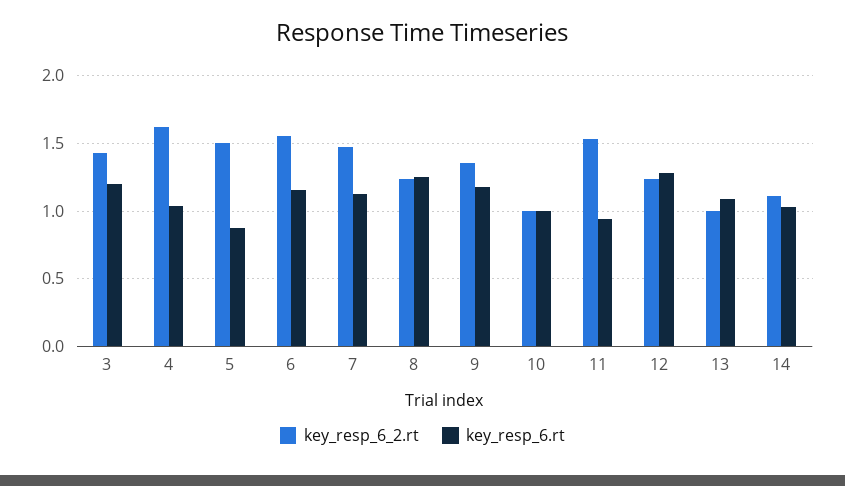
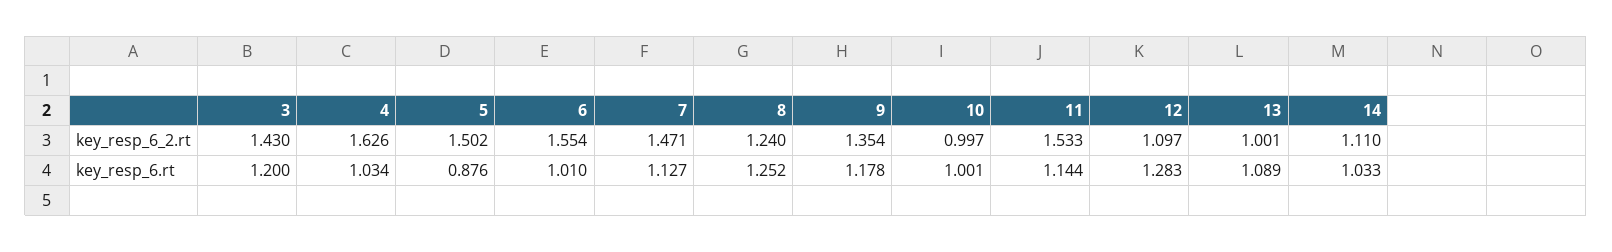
key_resp_6.rt, 6: 1.15 -> 1.01
key_resp_6.rt, 11: 0.95 -> 1.144
key_resp_6_2.rt, 12: 1.25 -> 1.097

